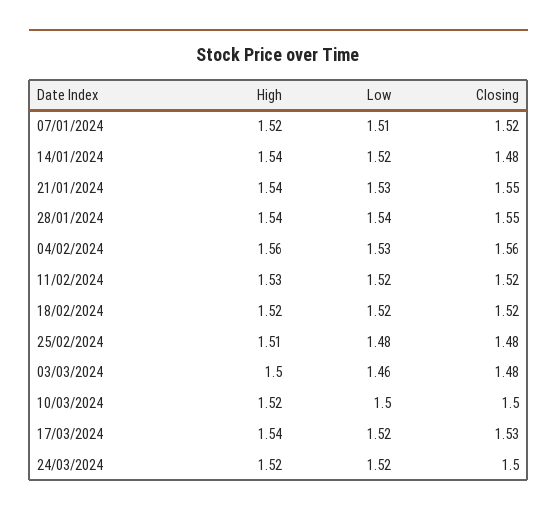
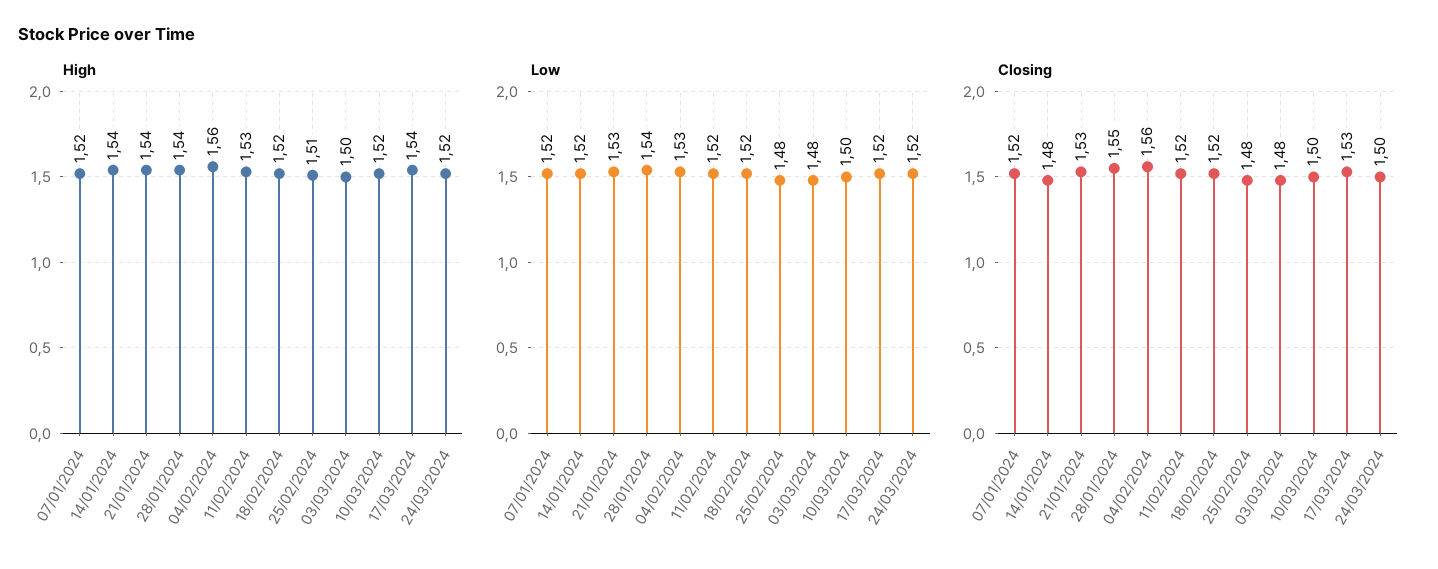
Low, 07/01/2024: 1.51 -> 1.52
Closing, 21/01/2024: 1.55 -> 1.53
Low, 03/03/2024: 1.46 -> 1.48

